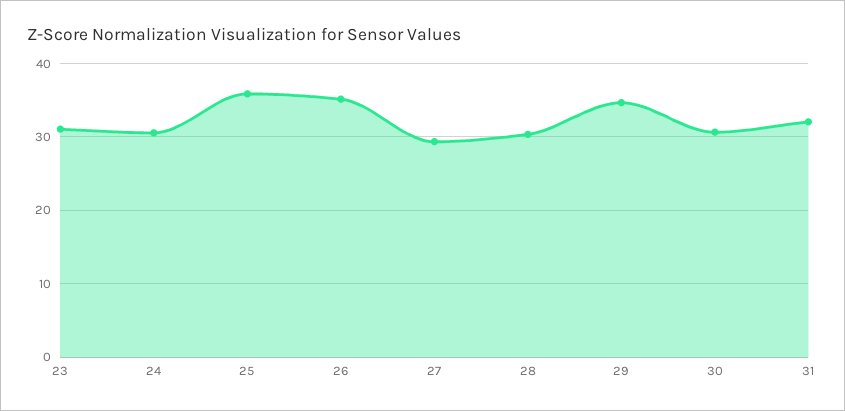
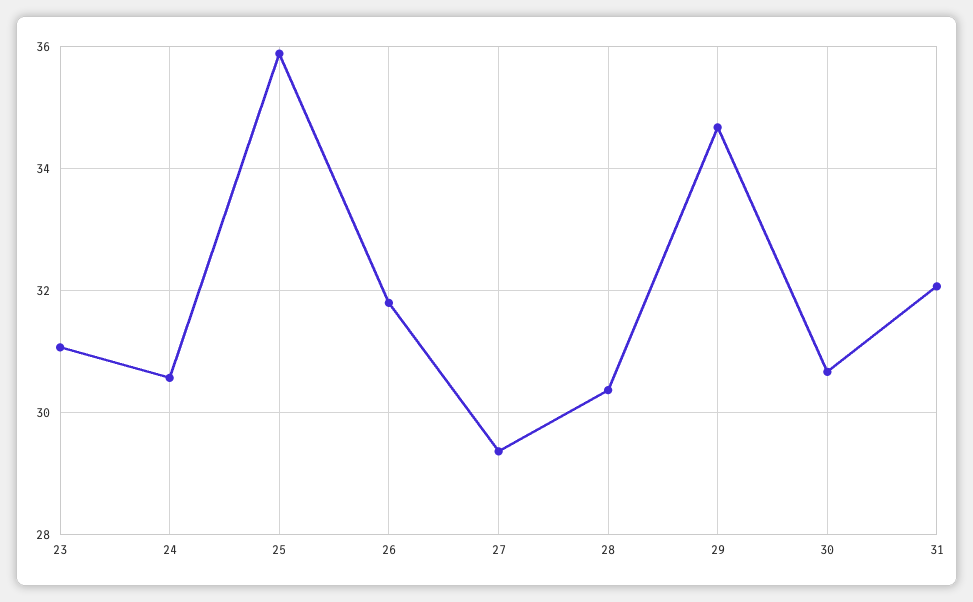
26: 35 -> 31.8

